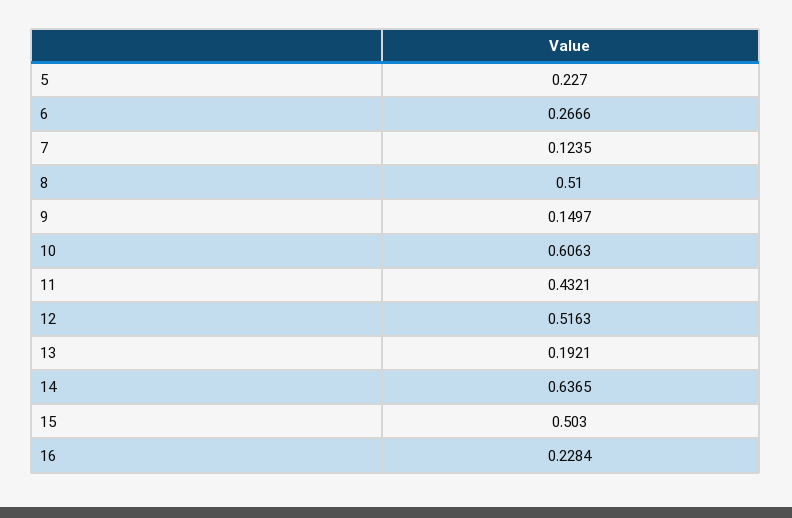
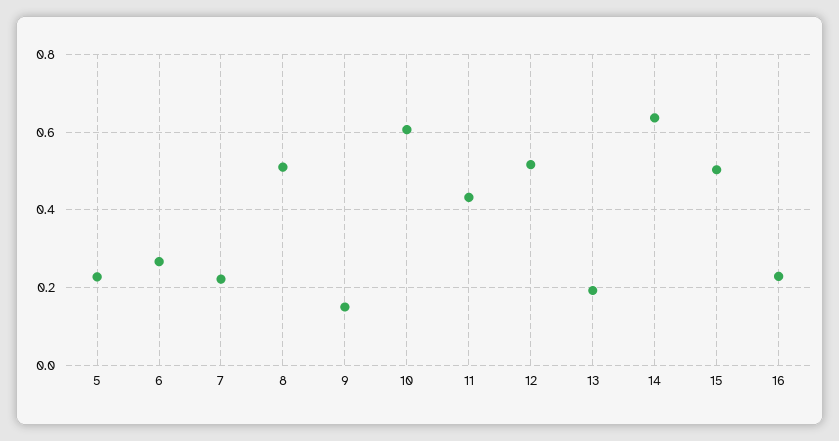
7: 0.1235 -> 0.22

